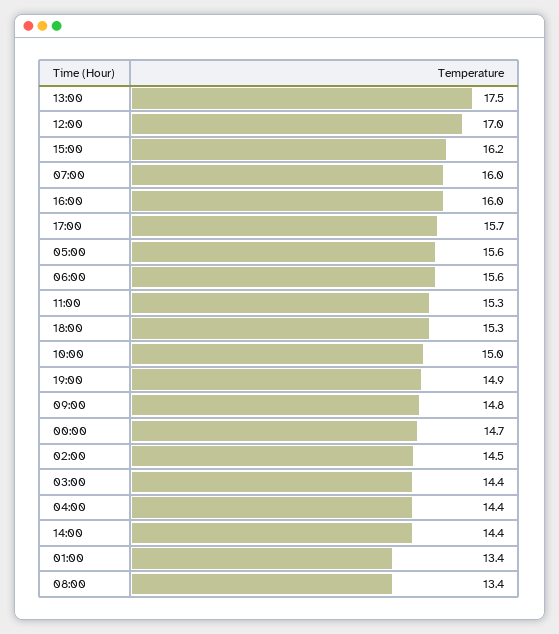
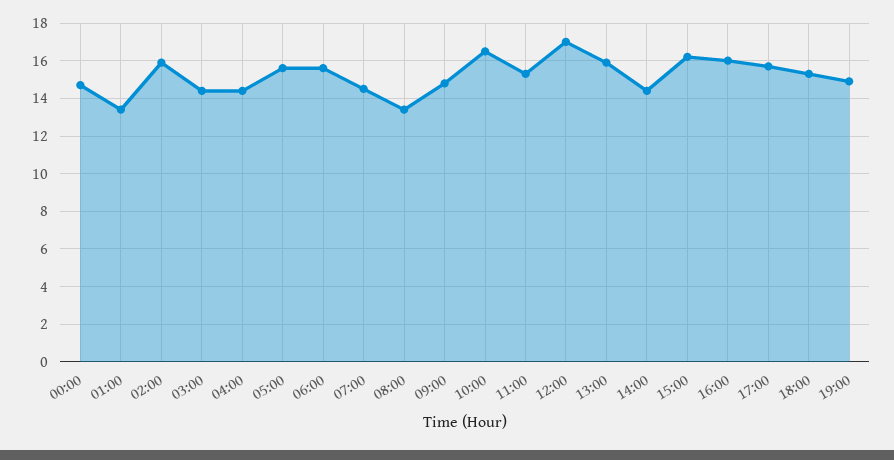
13:00: 17.5 -> 16
07:00: 16 -> 14.5
10:00: 15 -> 16.5
02:00: 14.5 -> 16

